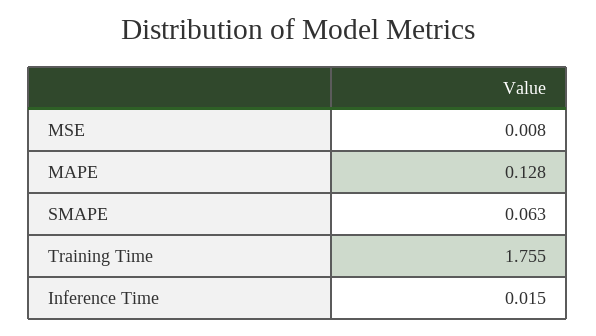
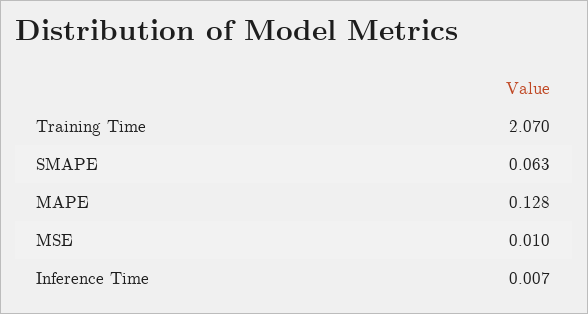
MSE: 0.008 -> 0.01
Training Time: 1.755 -> 2.07
Inference Time: 0.015 -> 0.007

